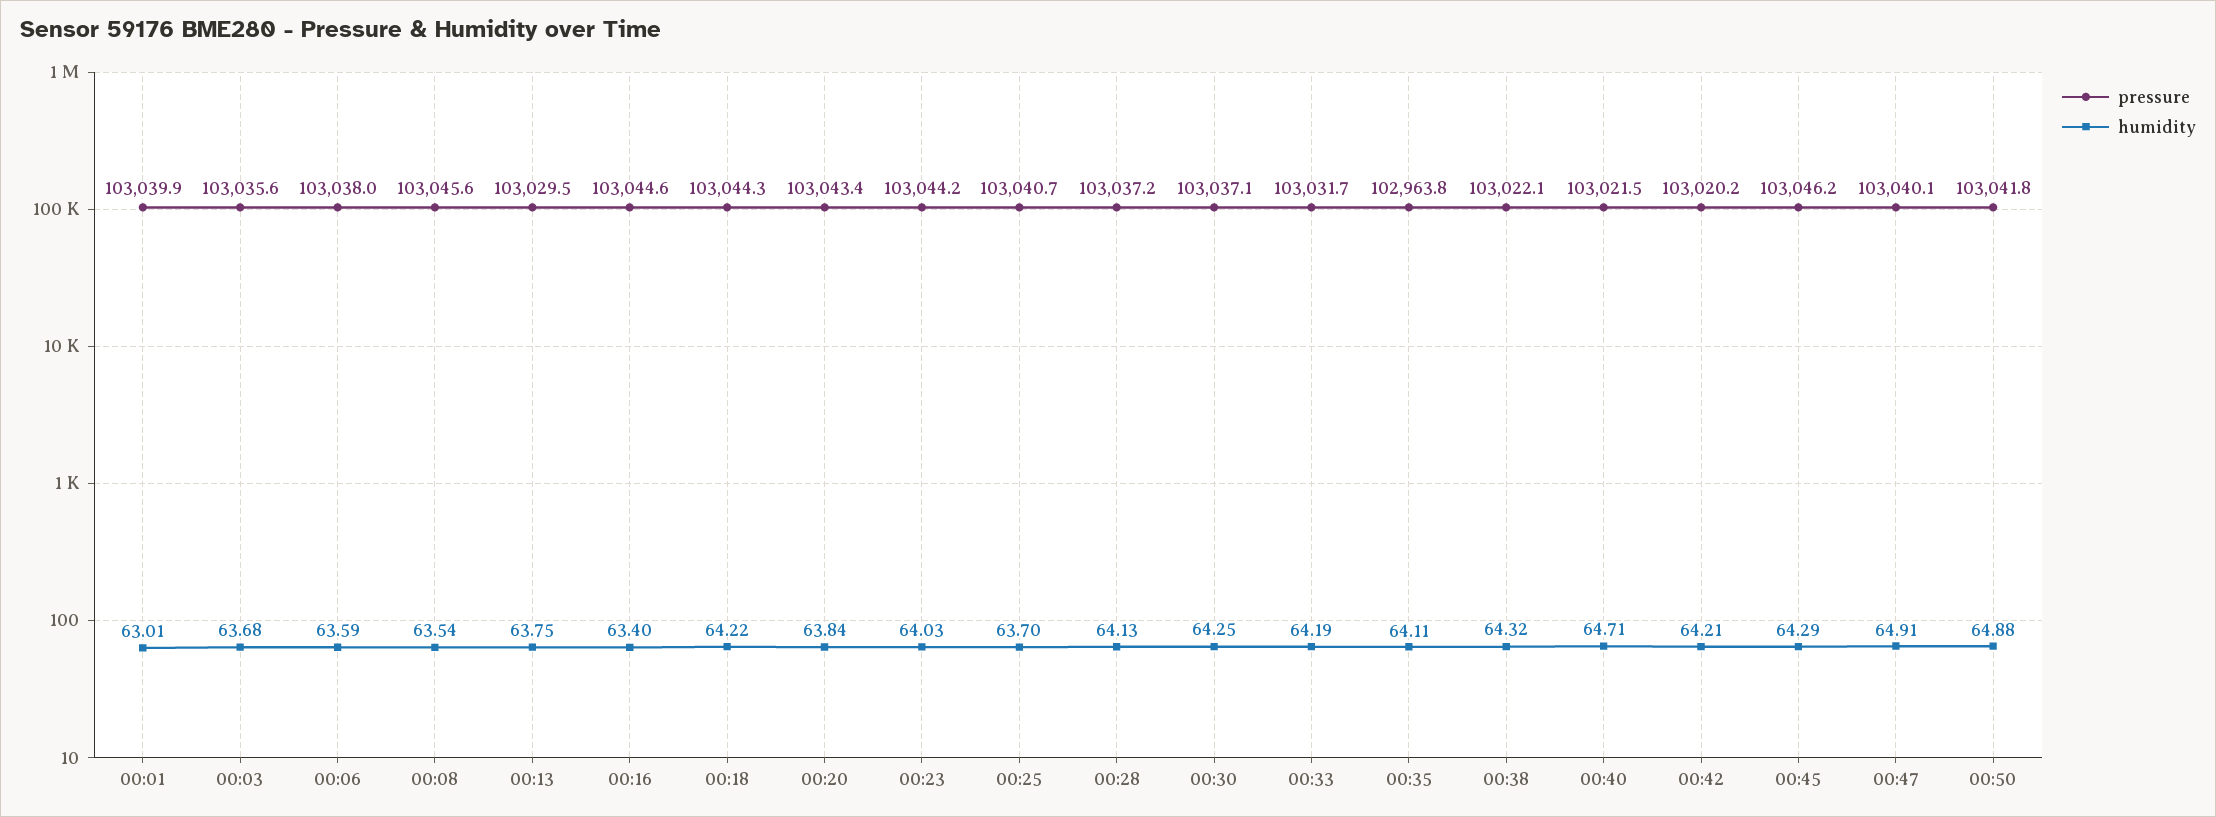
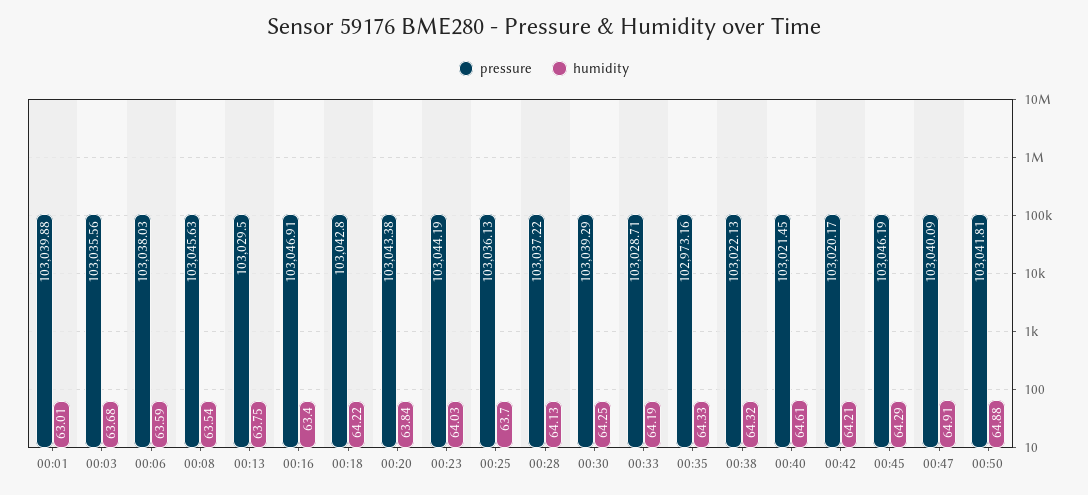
pressure, 00:16: 103044.6 -> 103046.91
pressure, 00:18: 103044.3 -> 103042.8
pressure, 00:25: 103040.7 -> 103036.13
pressure, 00:30: 103037.1 -> 103039.29
pressure, 00:33: 103031.7 -> 103028.71
pressure, 00:35: 102963.8 -> 102973.16
humidity, 00:35: 64.11 -> 64.33
humidity, 00:40: 64.71 -> 64.61

